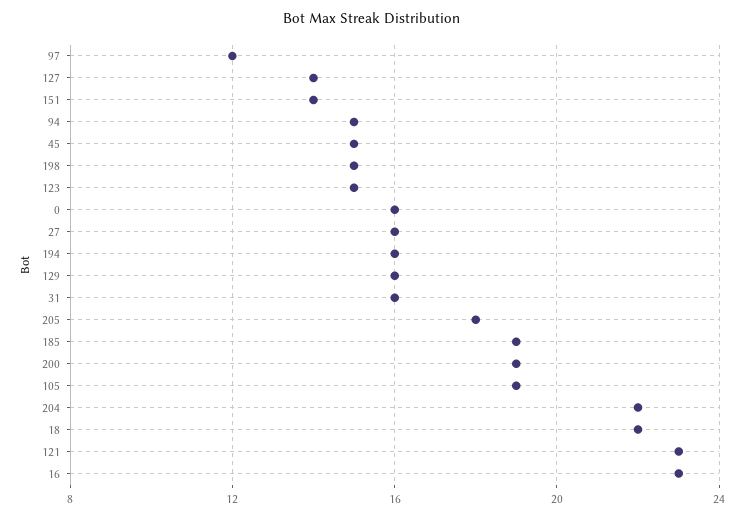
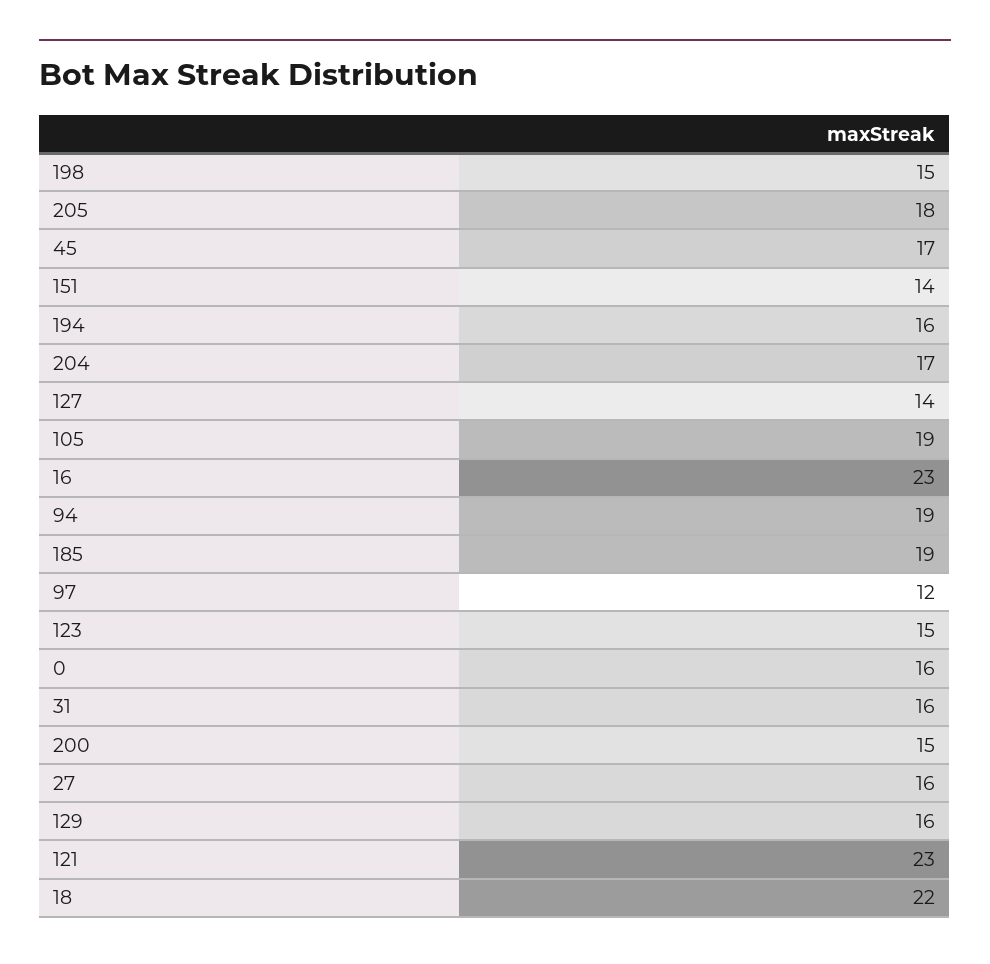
94: 15 -> 19
45: 15 -> 17
200: 19 -> 15
204: 22 -> 17

